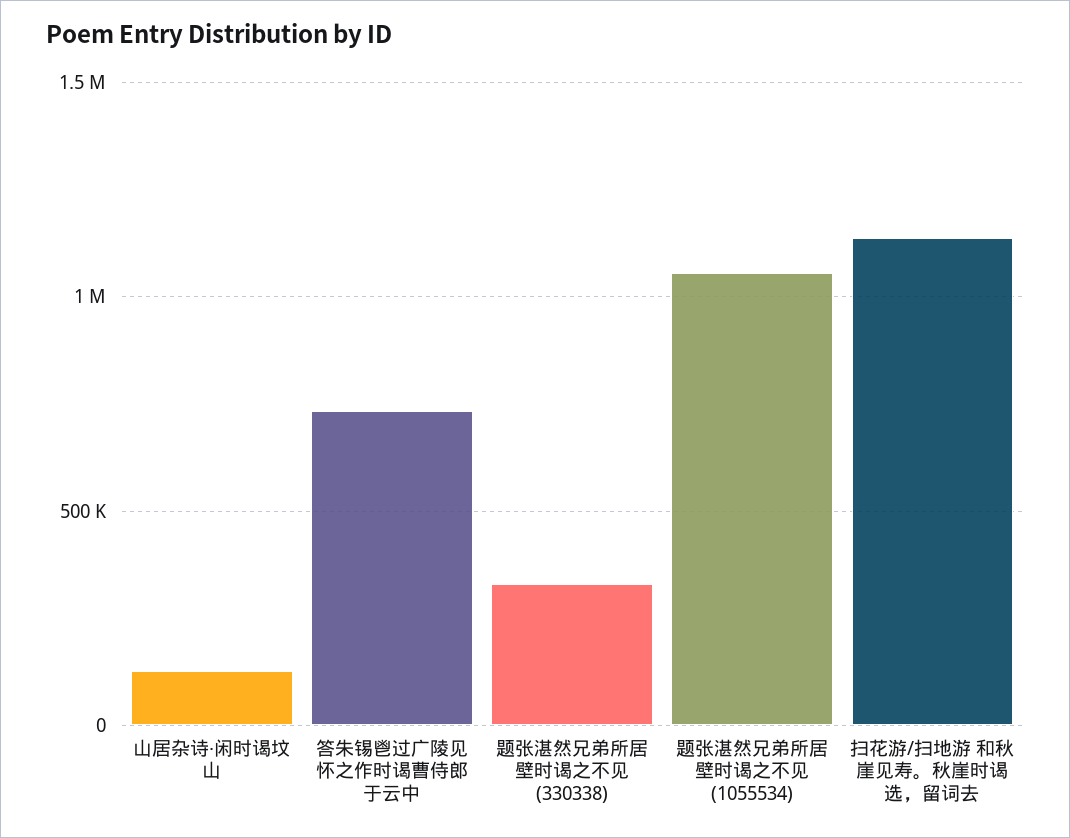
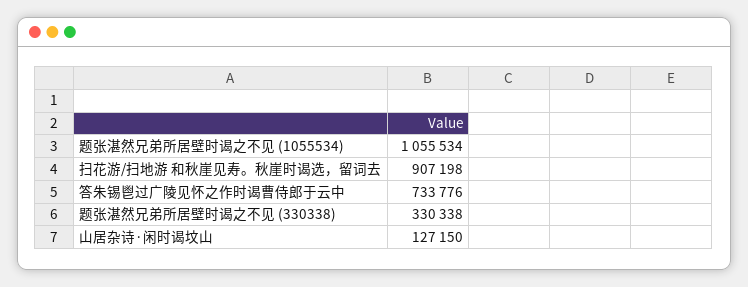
扫花游/扫地游 和秋崖见寿。秋崖时谒选，留词去: 1150000 -> 907198

